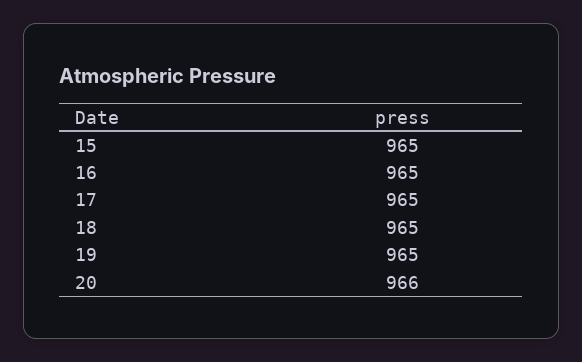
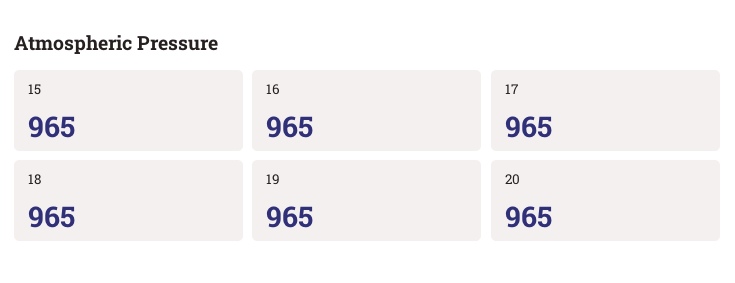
20: 966 -> 965

